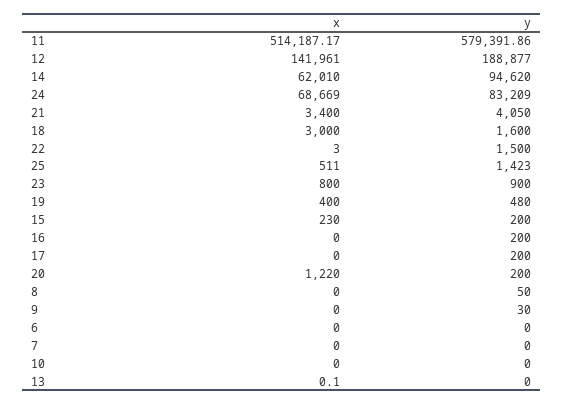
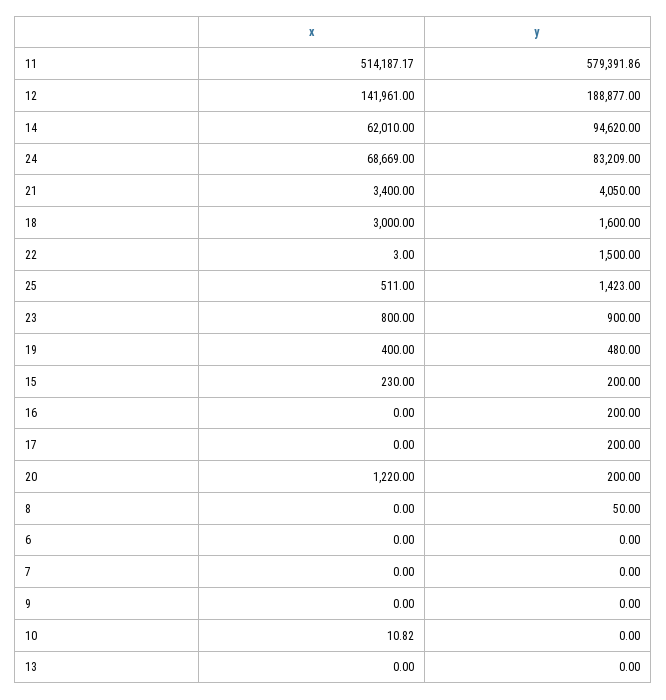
y, 9: 30 -> 0
x, 10: 0 -> 10.82
x, 13: 0.1 -> 0

